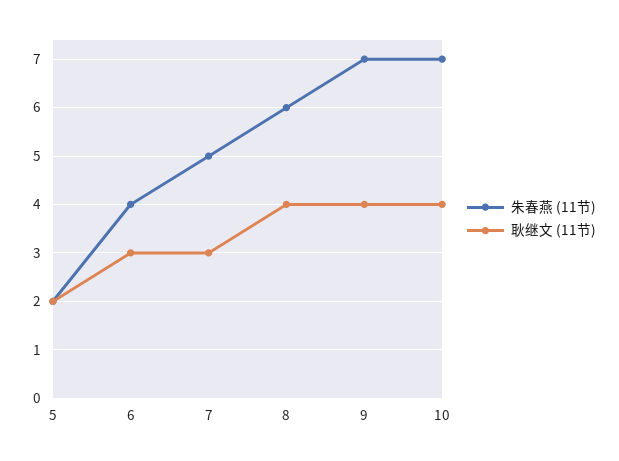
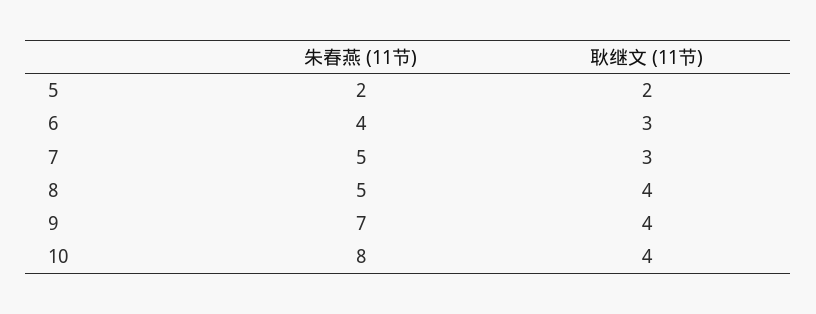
朱春燕 (11节), 8: 6 -> 5
朱春燕 (11节), 10: 7 -> 8

